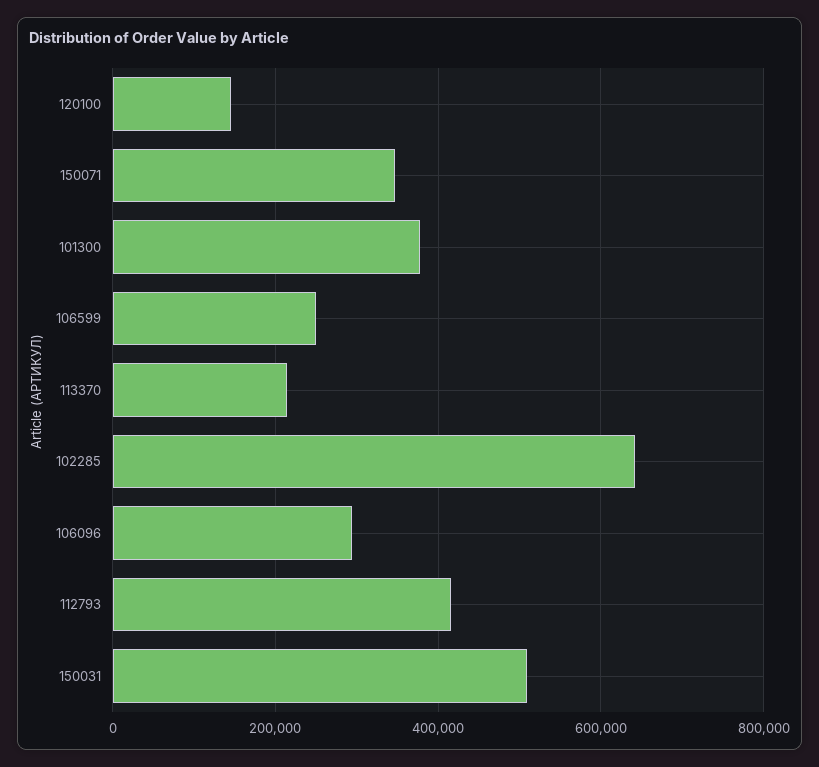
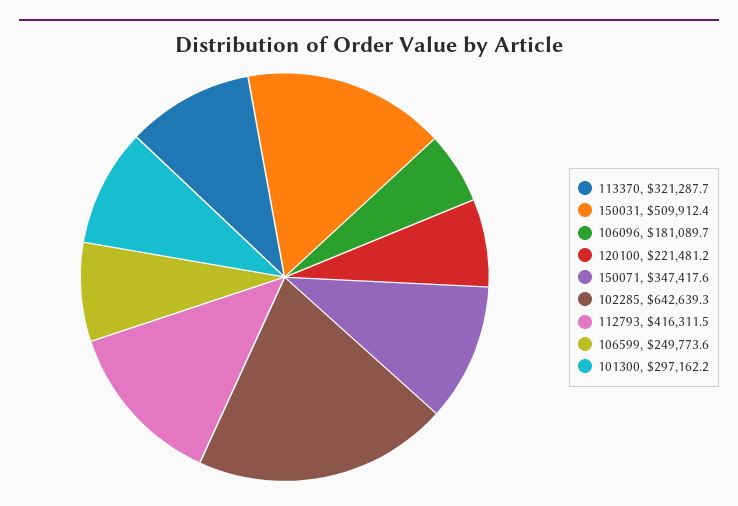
120100: 140000 -> 221481.2
101300: 380000 -> 297162.2
113370: 220000 -> 321287.7
106096: 300000 -> 181089.7

